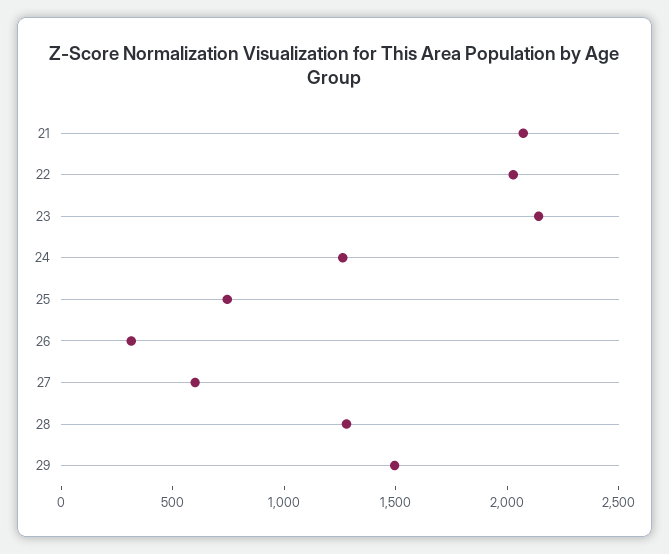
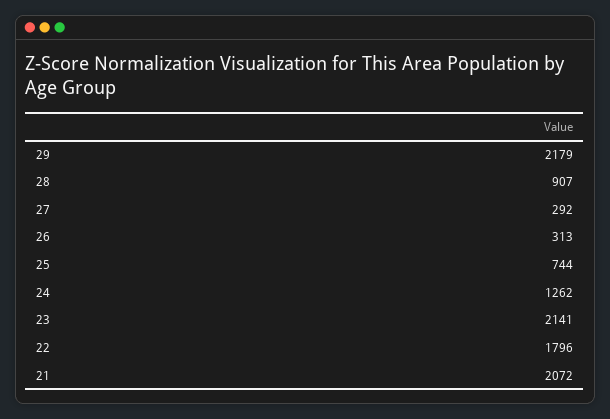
22: 2000 -> 1796
27: 600 -> 292
28: 1300 -> 907
29: 1500 -> 2179

